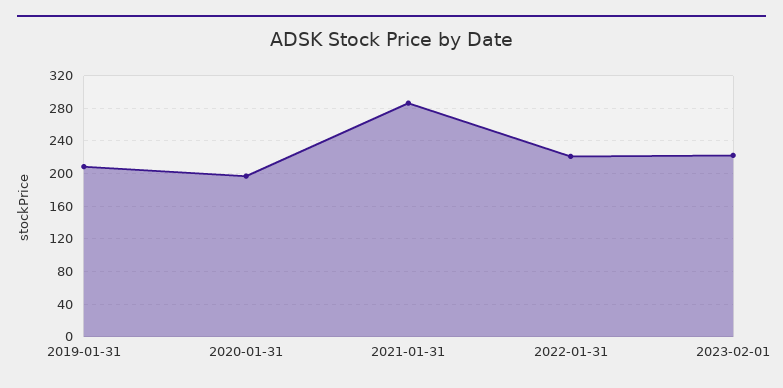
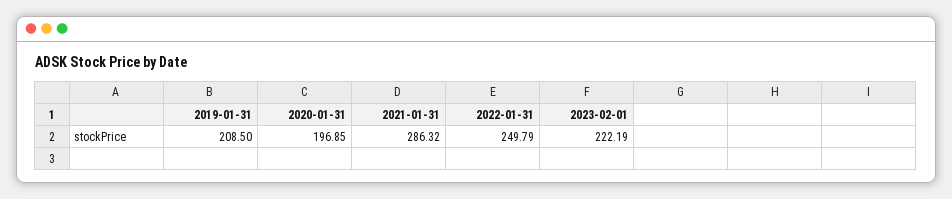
2022-01-31: 220 -> 249.79

